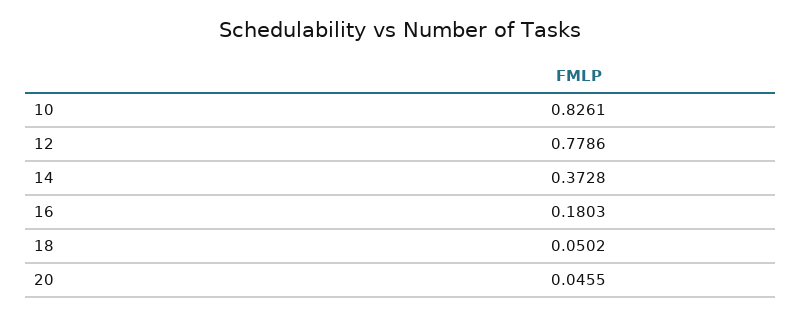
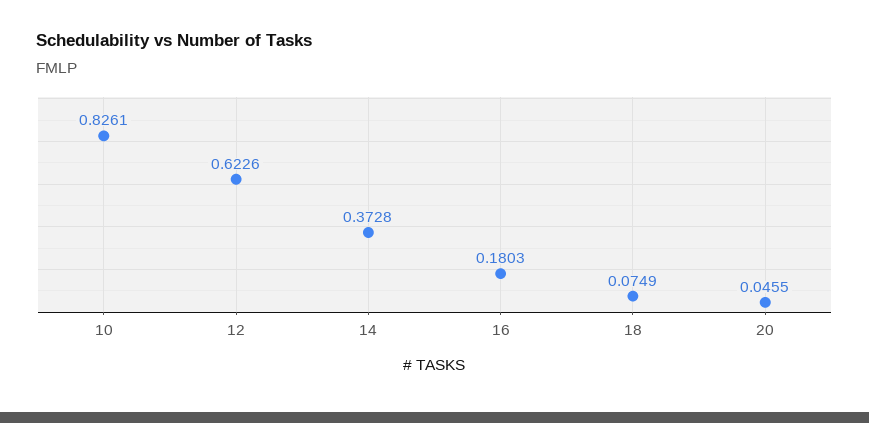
12: 0.7786 -> 0.6226
18: 0.0502 -> 0.0749

